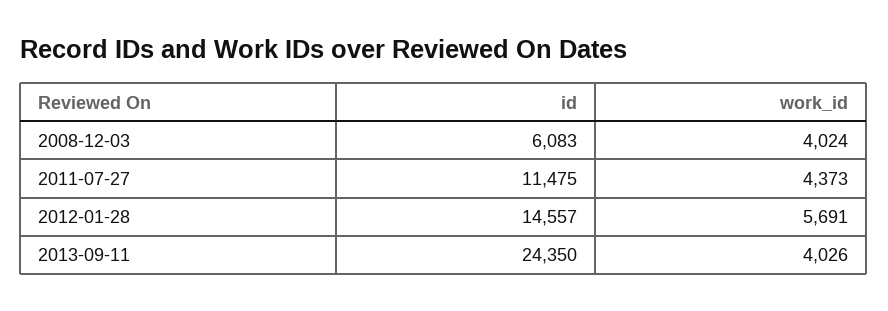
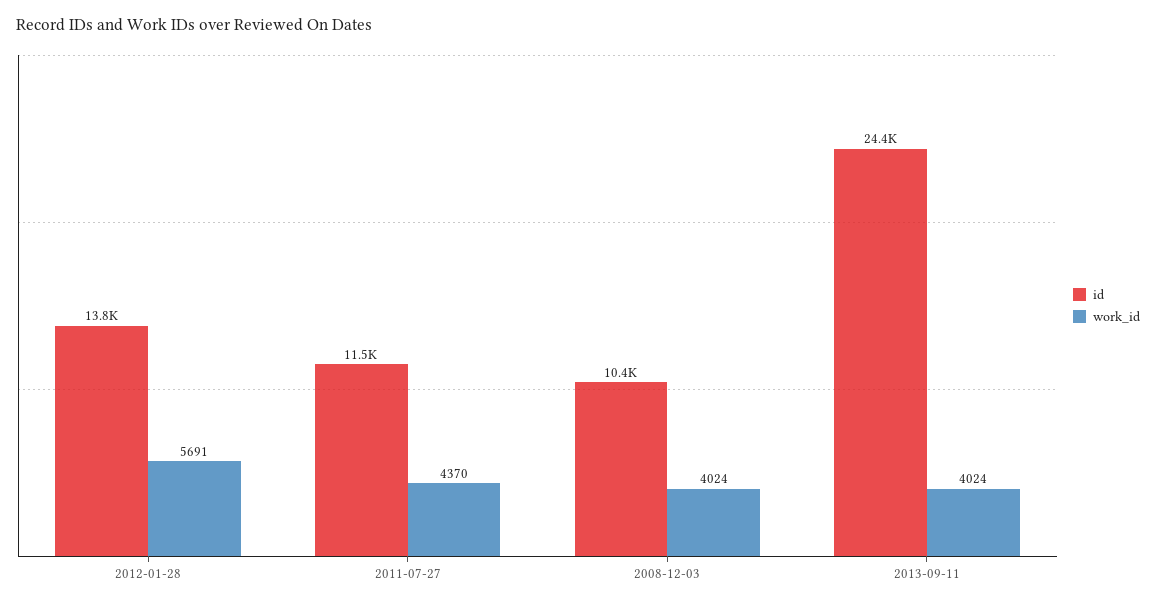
id, 2008-12-03: 6083 -> 10400
work_id, 2011-07-27: 4373 -> 4370
id, 2012-01-28: 14557 -> 13800
work_id, 2013-09-11: 4026 -> 4024

